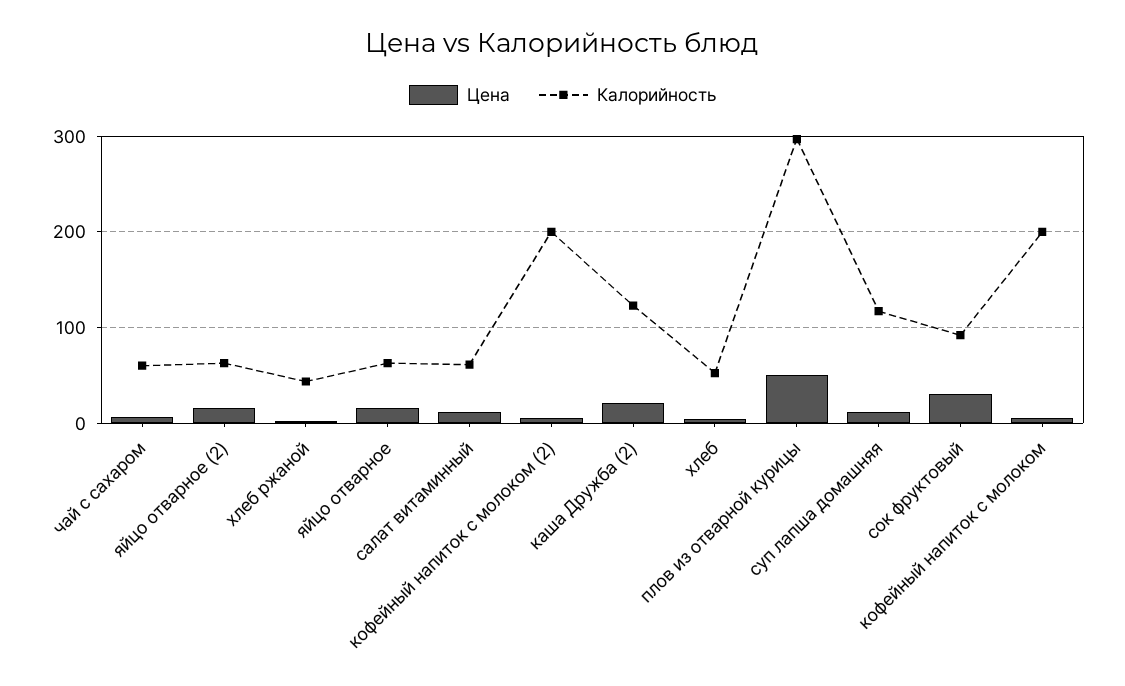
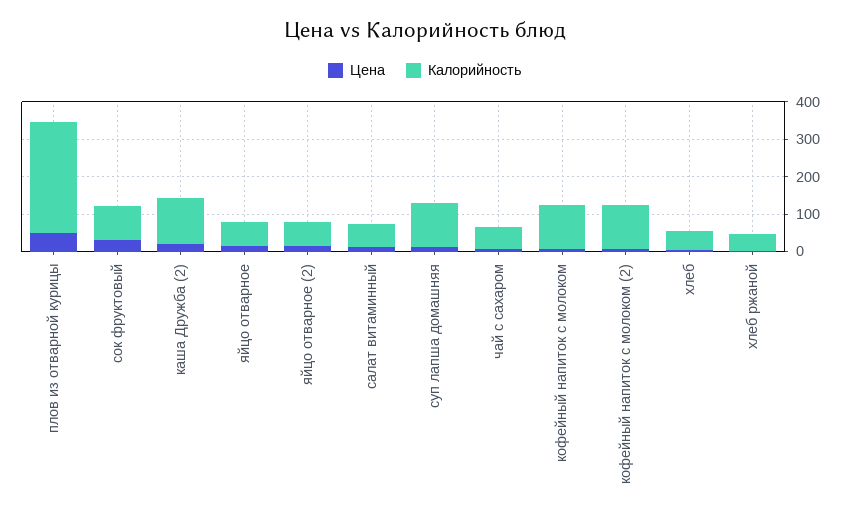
Калорийность, кофейный напиток с молоком (2): 200 -> 125
Калорийность, кофейный напиток с молоком: 200 -> 125

